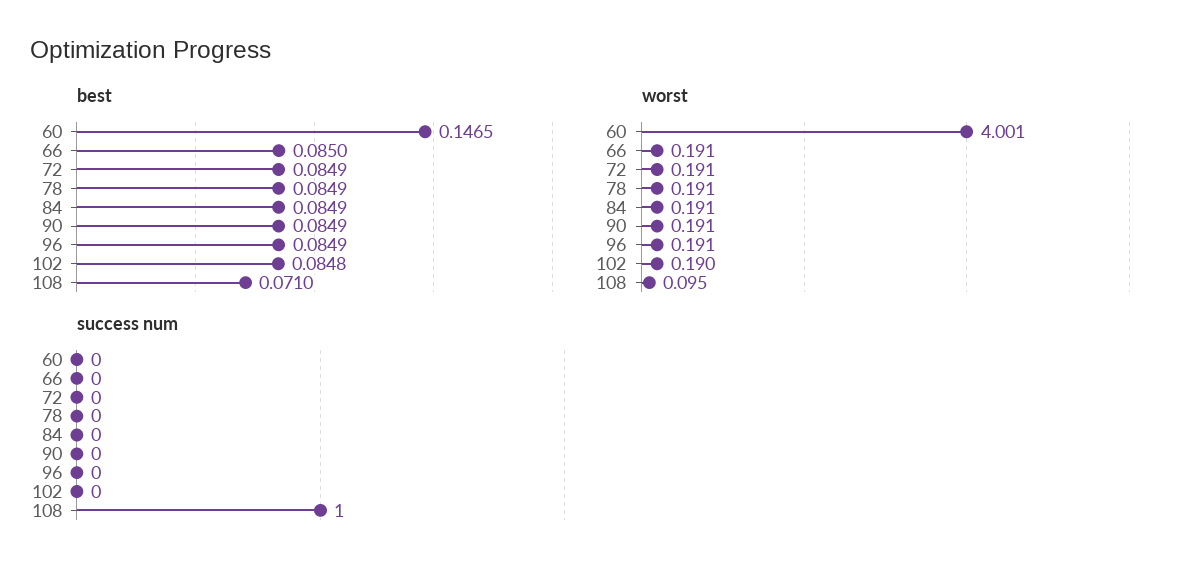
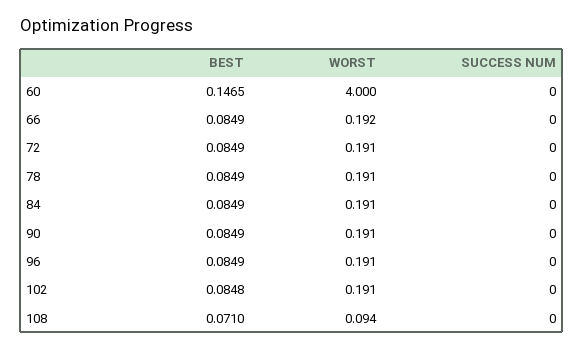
best, 66: 0.085 -> 0.0849
worst, 60: 4.001 -> 4
worst, 66: 0.191 -> 0.192
worst, 102: 0.19 -> 0.191
worst, 108: 0.095 -> 0.094
success num, 108: 1 -> 0

